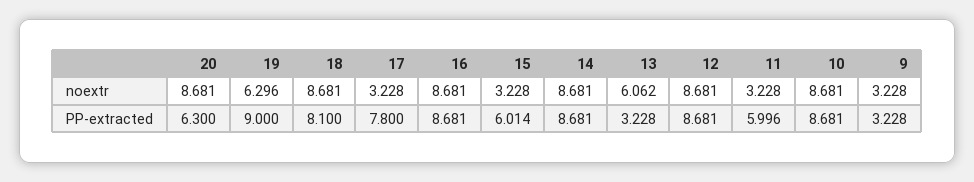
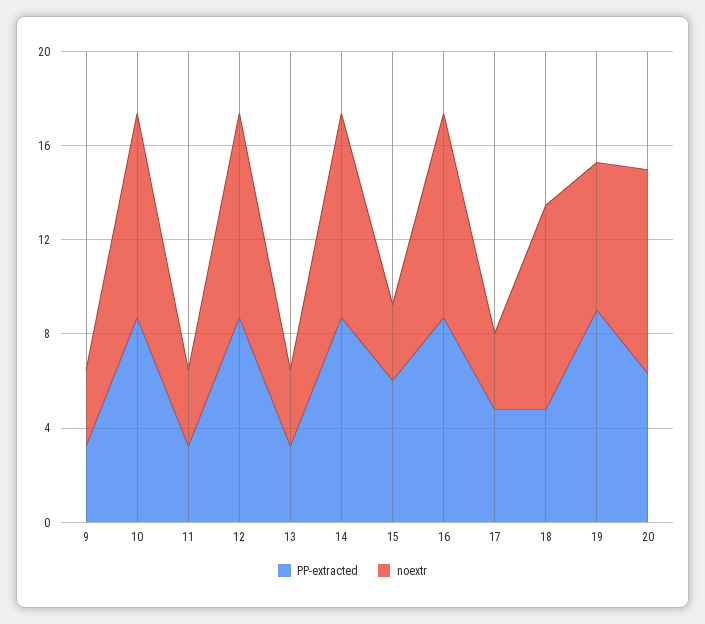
noextr, 13: 6.062 -> 3
PP-extracted, 18: 8.1 -> 5
PP-extracted, 17: 7.8 -> 5
PP-extracted, 11: 5.996 -> 3

